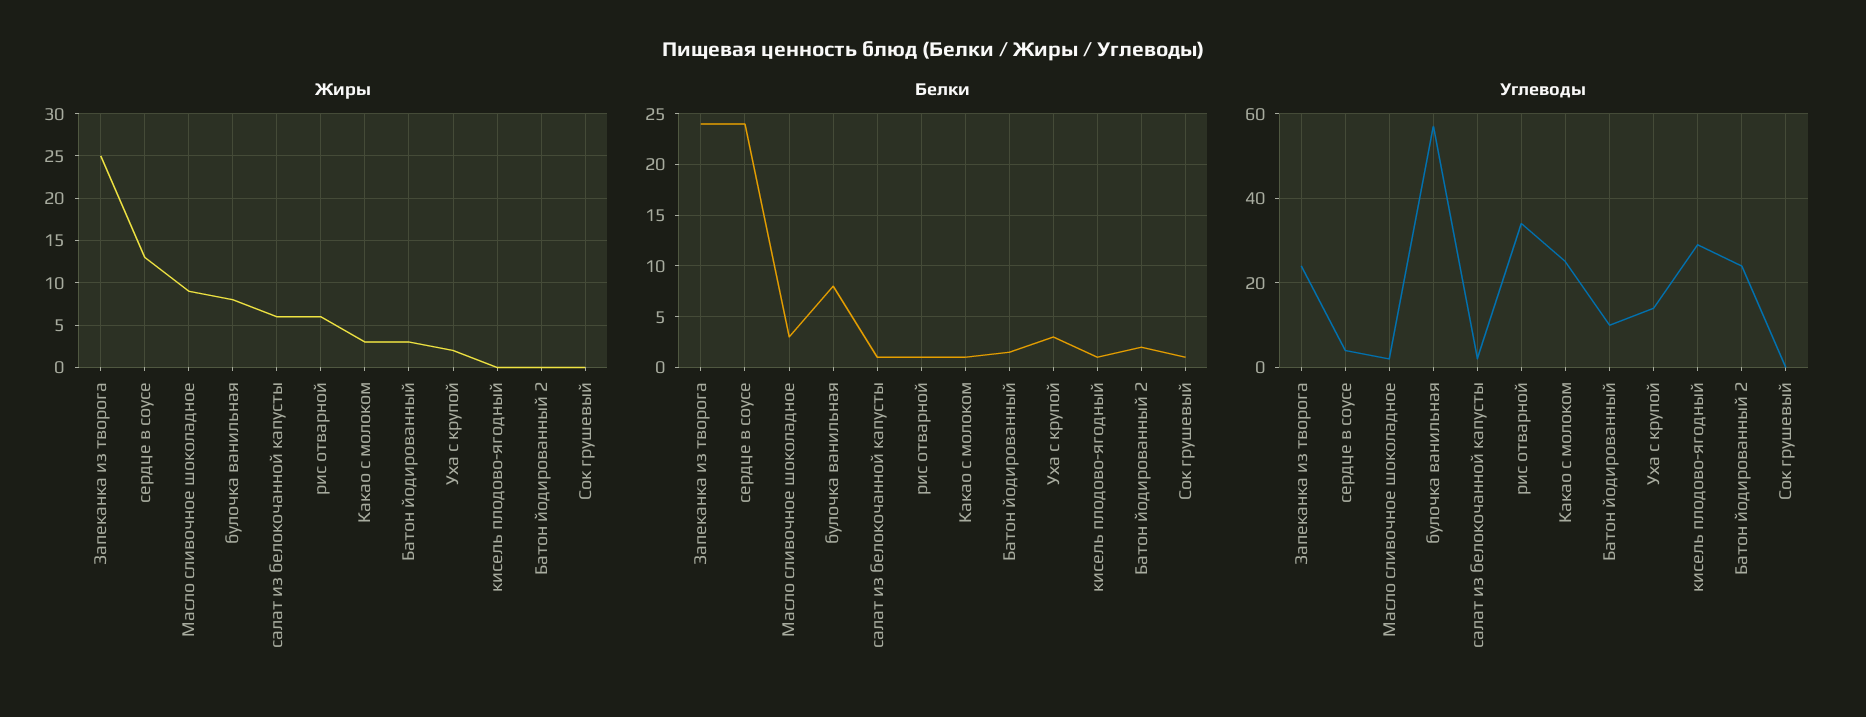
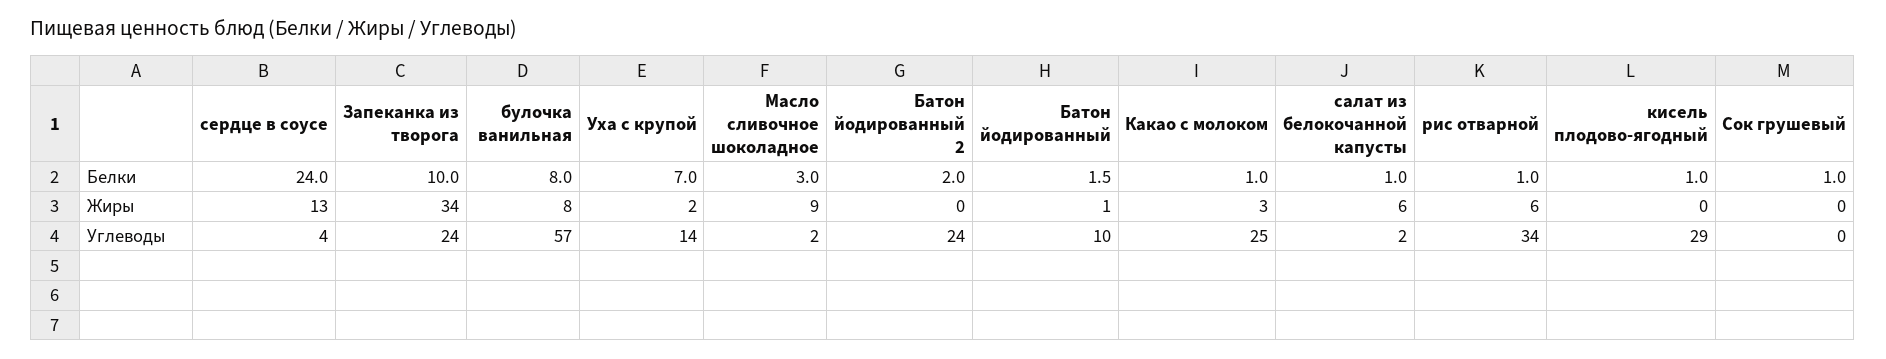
Жиры, Запеканка из творога: 25 -> 34
Жиры, Батон йодированный: 3 -> 1
Белки, Запеканка из творога: 24 -> 10
Белки, Уха с крупой: 3 -> 7

